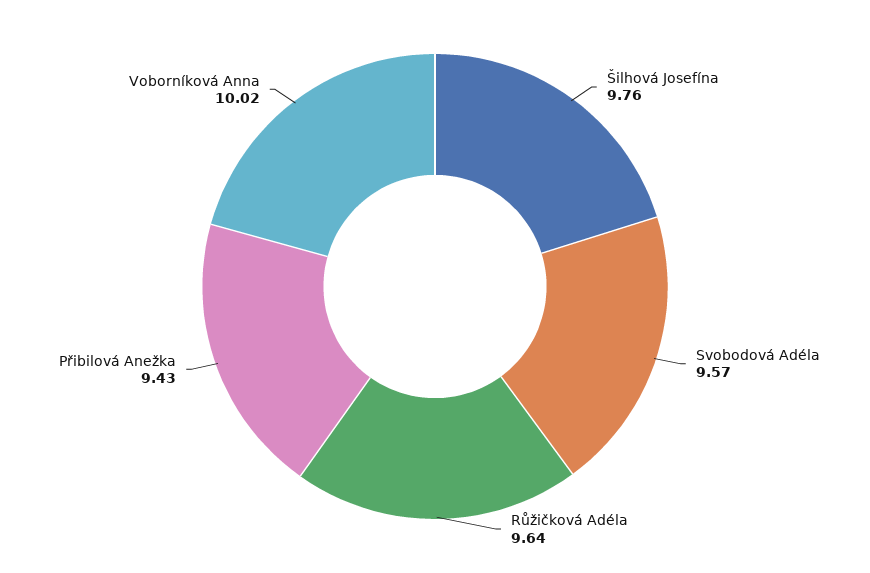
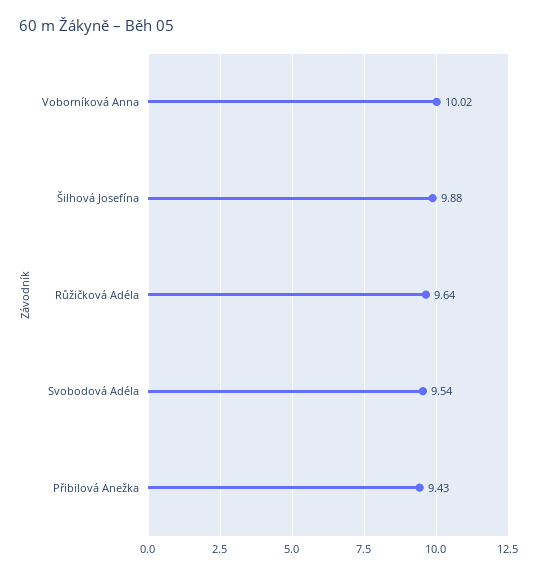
Šilhová Josefína: 9.76 -> 9.88
Svobodová Adéla: 9.57 -> 9.54

